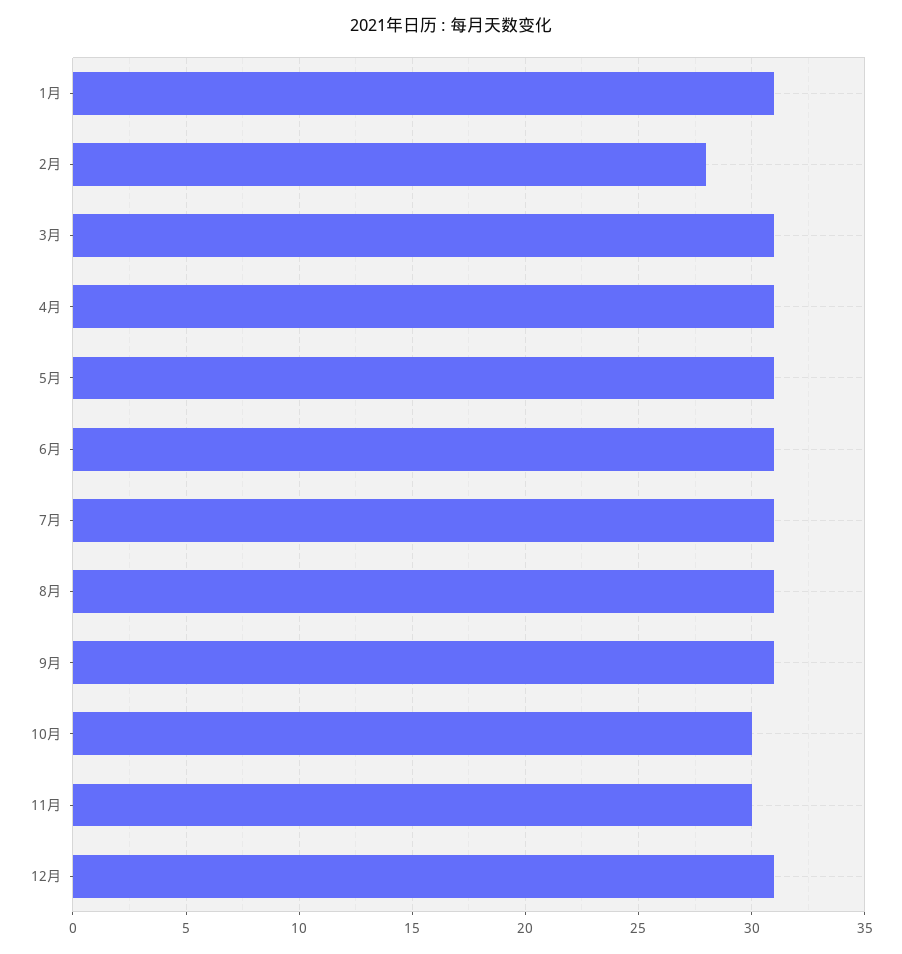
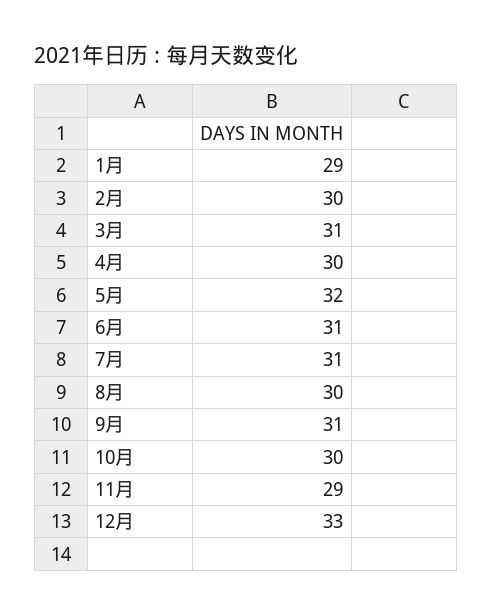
1月: 31 -> 29
2月: 28 -> 30
4月: 31 -> 30
5月: 31 -> 32
8月: 31 -> 30
11月: 30 -> 29
12月: 31 -> 33

